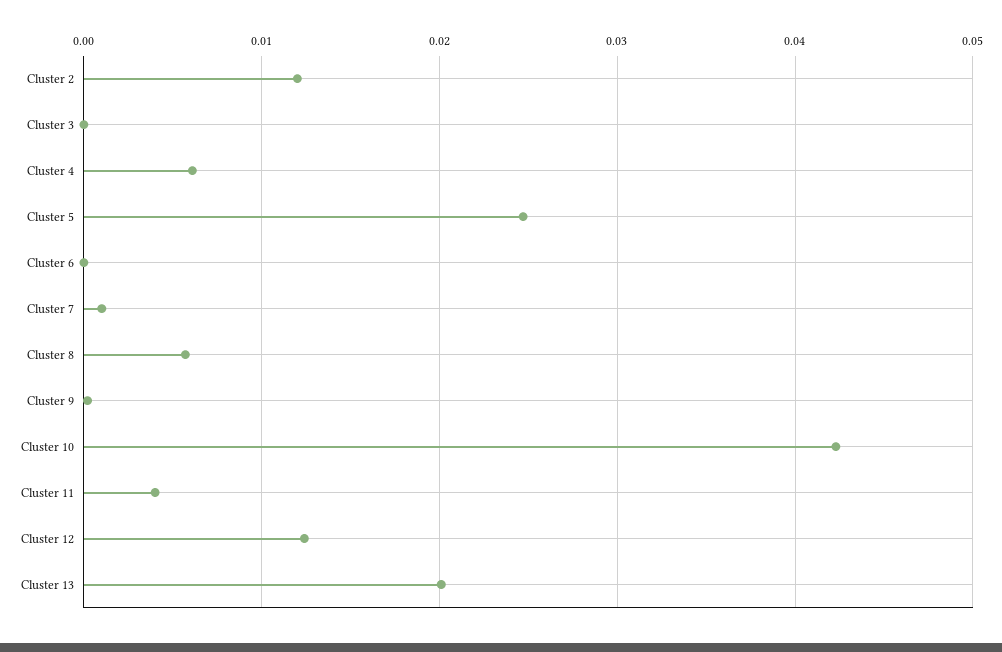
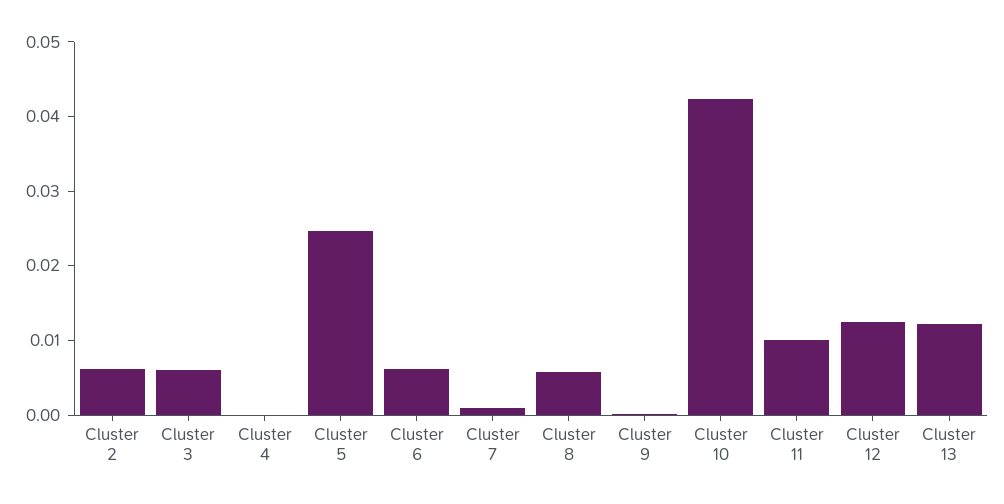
Cluster 2: 0.012 -> 0.006
Cluster 3: 0 -> 0.006
Cluster 4: 0.006 -> 0
Cluster 6: 0 -> 0.006
Cluster 11: 0.004 -> 0.01
Cluster 13: 0.02 -> 0.012

